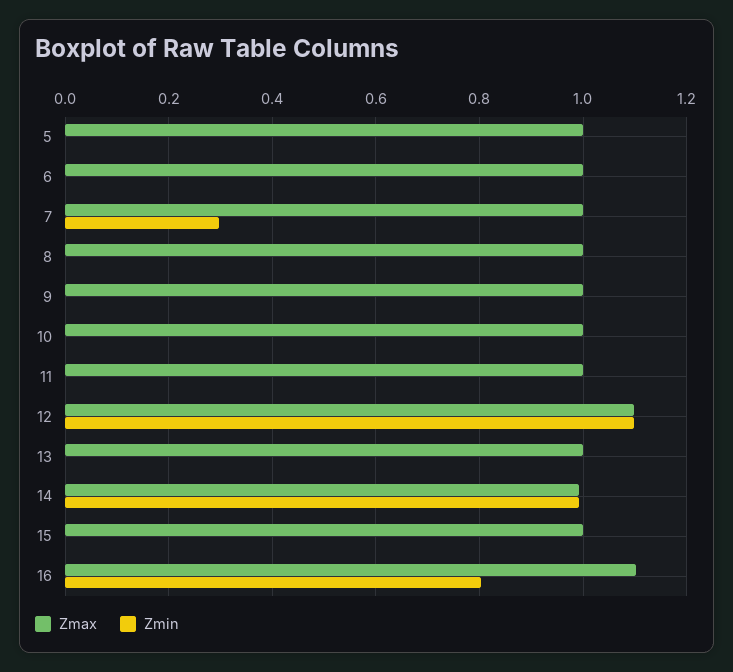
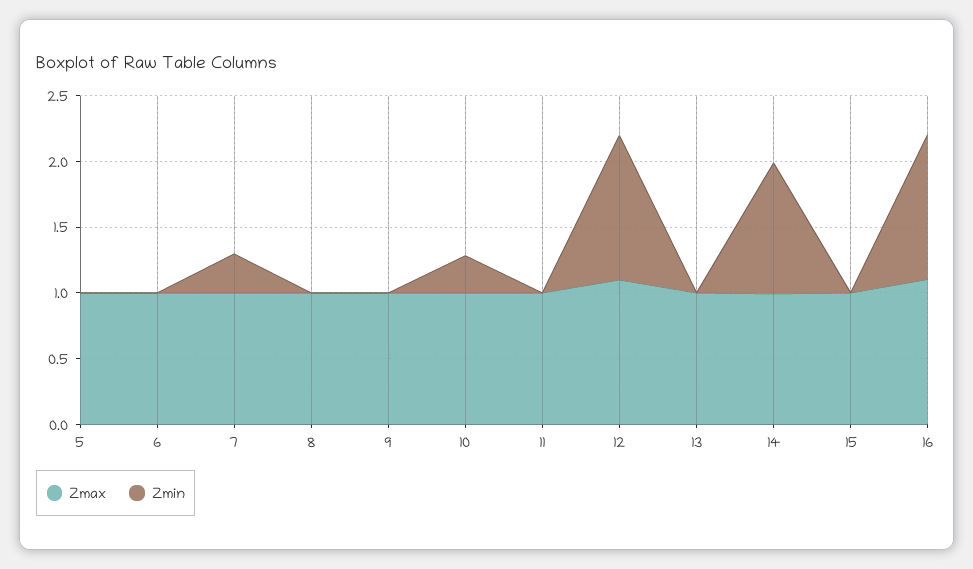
Zmin, 10: 0 -> 0.3
Zmin, 16: 0.8 -> 1.1

